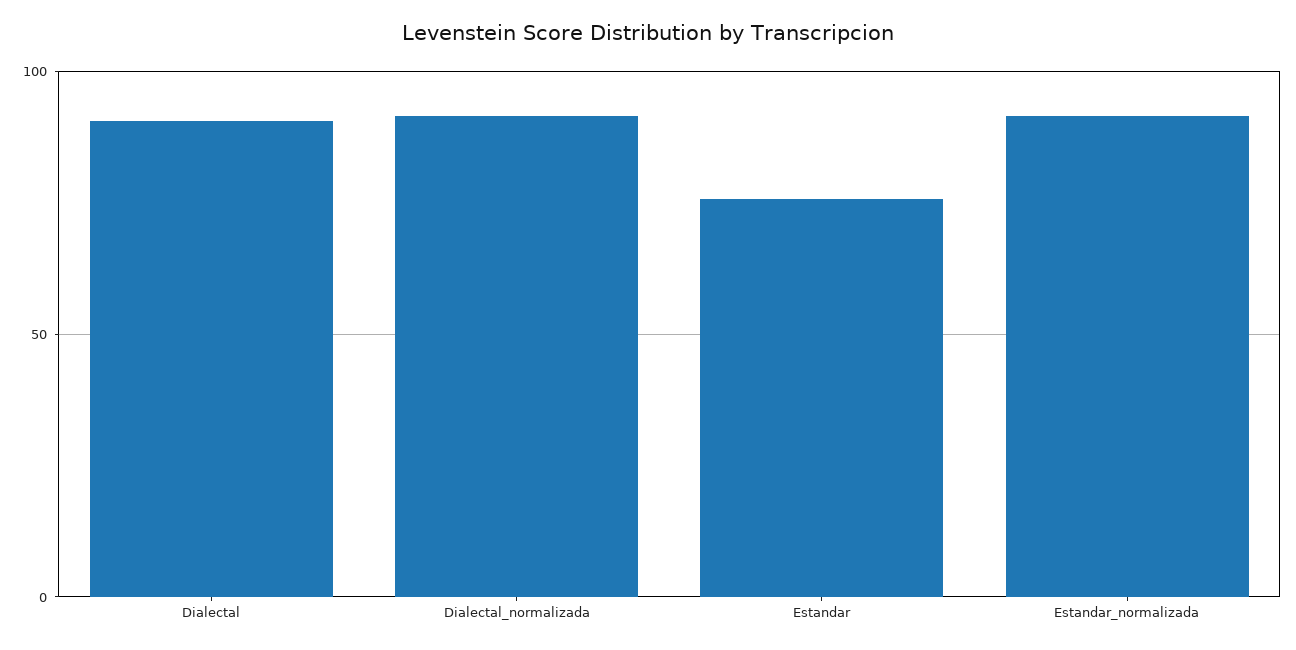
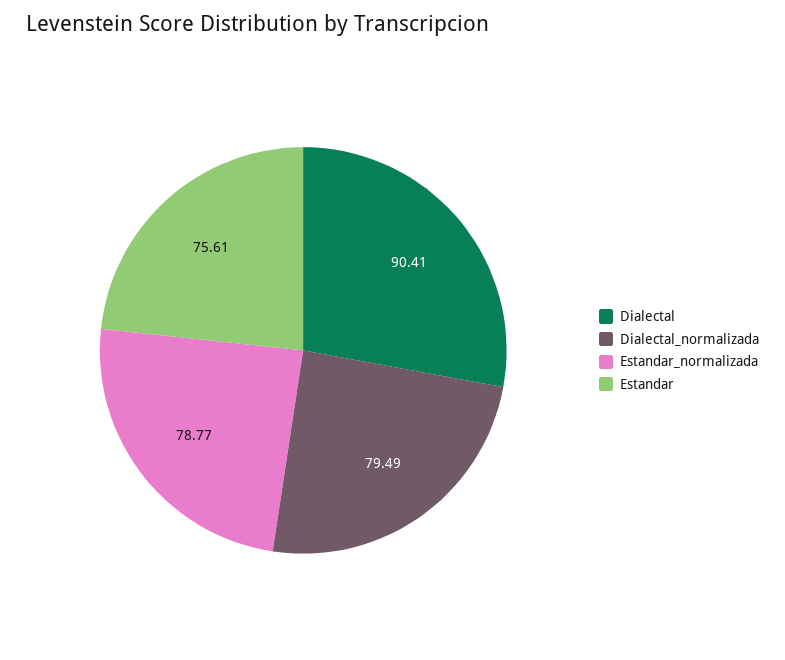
Dialectal_normalizada: 90 -> 79.49
Estandar_normalizada: 90 -> 78.77

